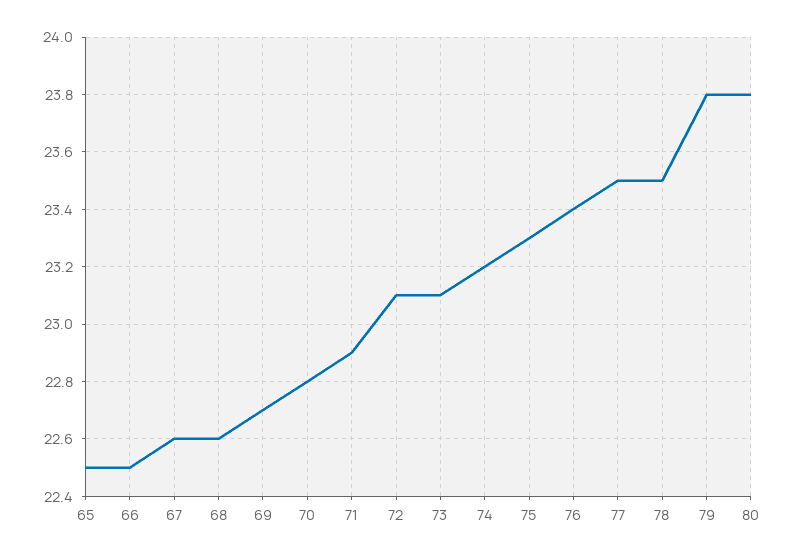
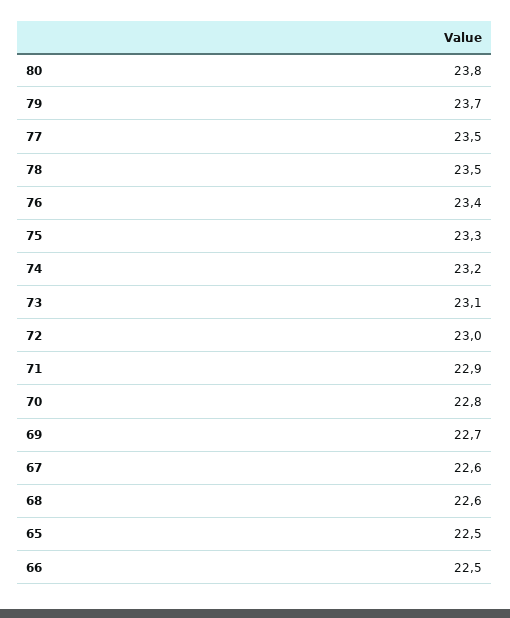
72: 23.1 -> 23
79: 23.8 -> 23.7

